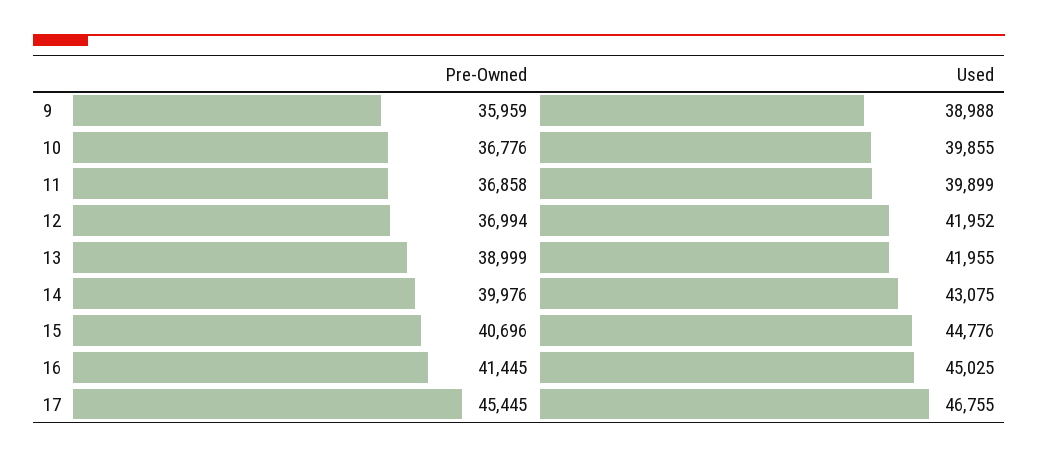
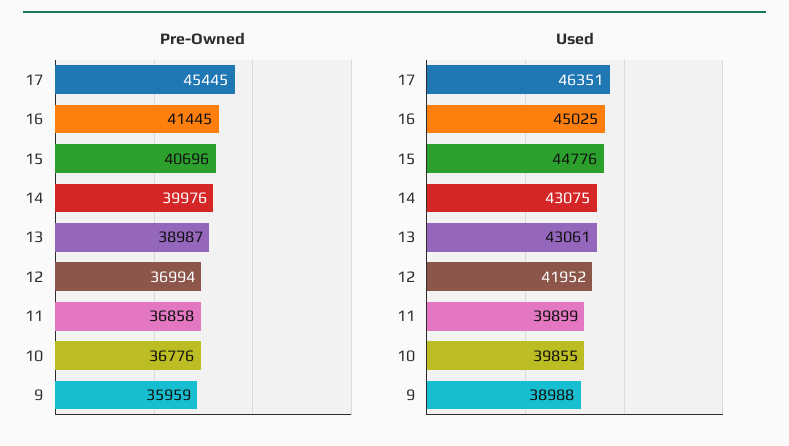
Pre-Owned, 13: 38999 -> 38987
Used, 13: 41955 -> 43061
Used, 17: 46755 -> 46351

